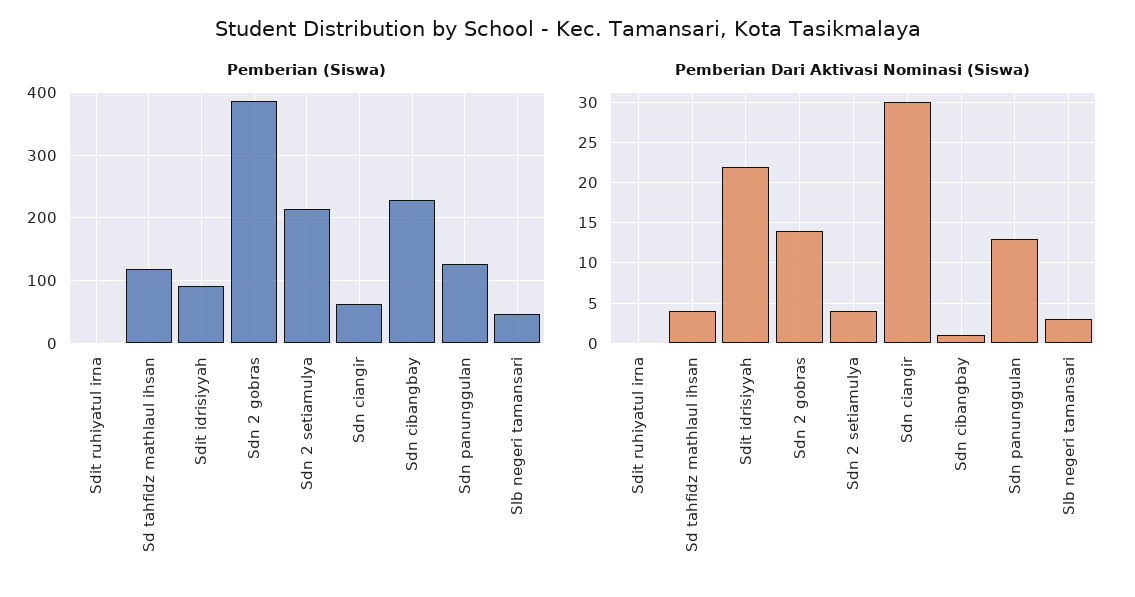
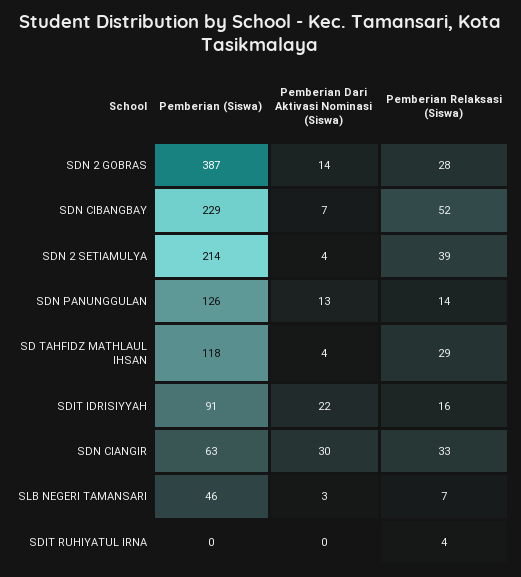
Pemberian Dari Aktivasi Nominasi (Siswa), Sdn cibangbay: 1 -> 7
Pemberian Relaksasi (Siswa), Sdn 2 gobras: none -> 28
Pemberian Relaksasi (Siswa), Sdn cibangbay: none -> 52
Pemberian Relaksasi (Siswa), Sdn 2 setiamulya: none -> 39
Pemberian Relaksasi (Siswa), Sdn panunggulan: none -> 14
Pemberian Relaksasi (Siswa), Sd tahfidz mathlaul ihsan: none -> 29
Pemberian Relaksasi (Siswa), Sdit idrisiyyah: none -> 16
Pemberian Relaksasi (Siswa), Sdn ciangir: none -> 33
Pemberian Relaksasi (Siswa), Slb negeri tamansari: none -> 7
Pemberian Relaksasi (Siswa), Sdit ruhiyatul irna: none -> 4

